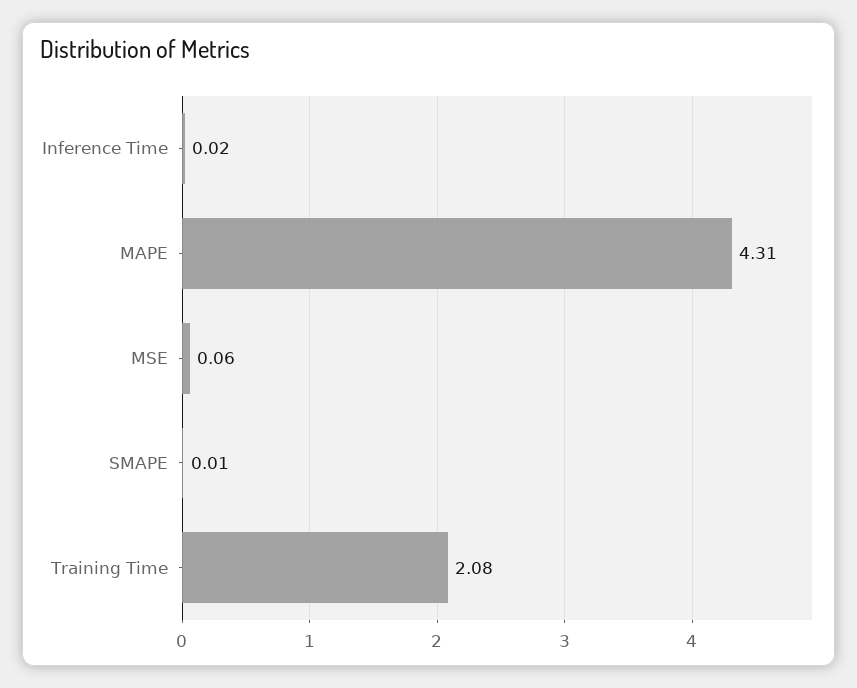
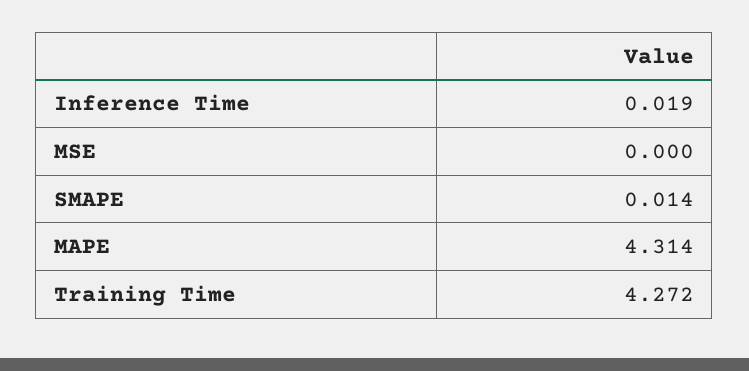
MSE: 0.06 -> 0
Training Time: 2.08 -> 4.272

